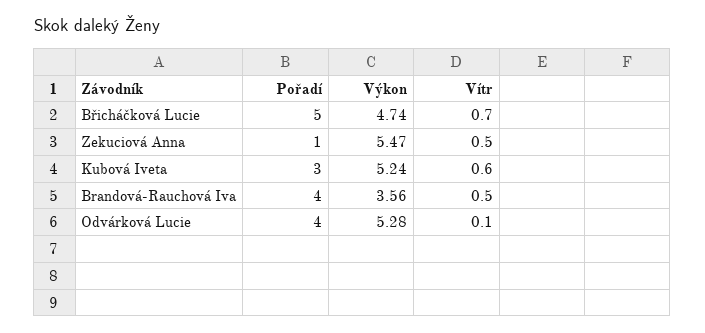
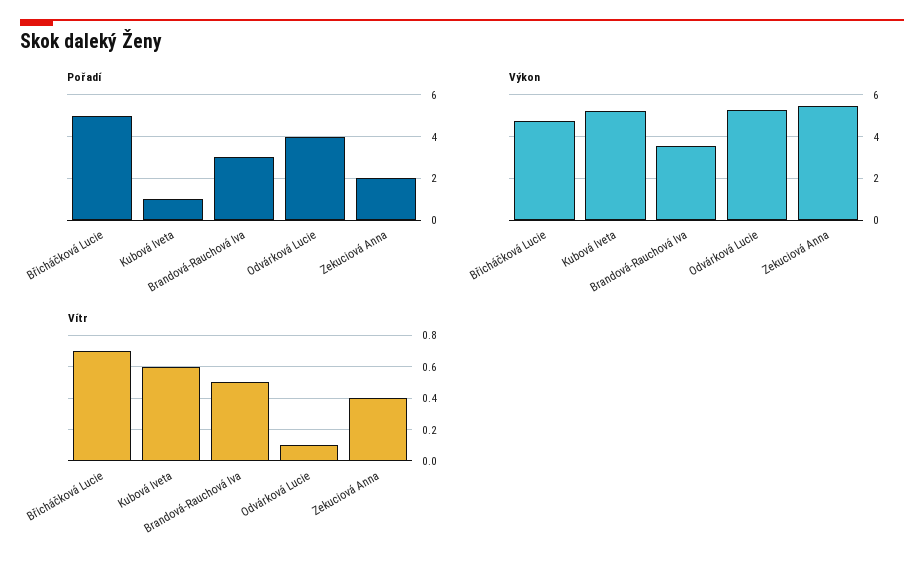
Pořadí, Zekuciová Anna: 1 -> 2
Vítr, Zekuciová Anna: 0.5 -> 0.4
Pořadí, Kubová Iveta: 3 -> 1
Pořadí, Brandová-Rauchová Iva: 4 -> 3

